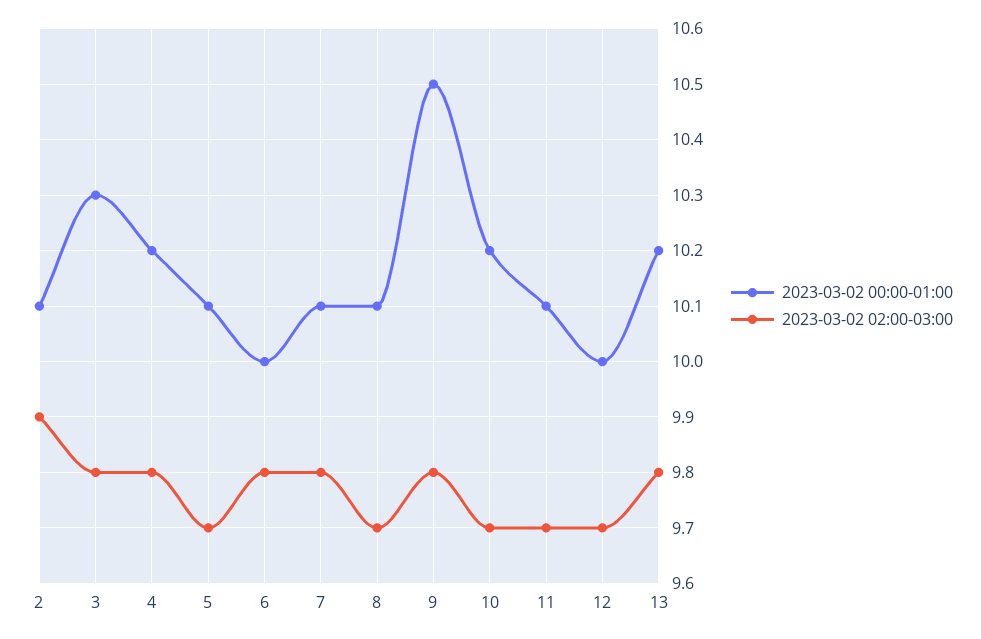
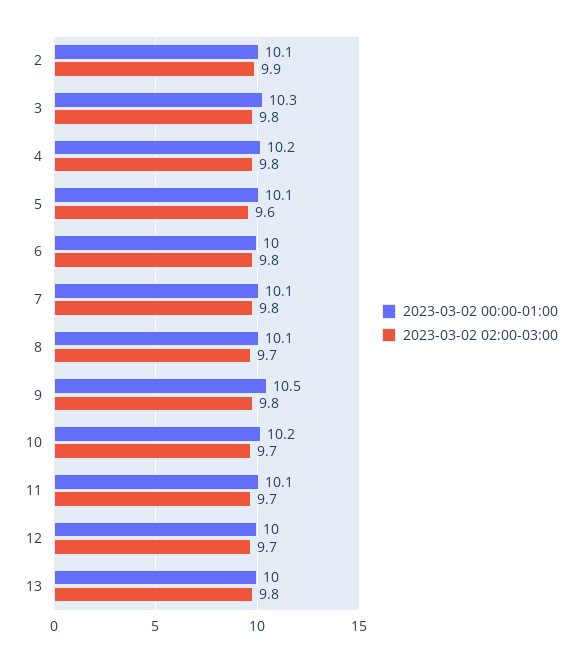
2023-03-02 02:00-03:00, 5: 9.7 -> 9.6
2023-03-02 00:00-01:00, 13: 10.2 -> 10

